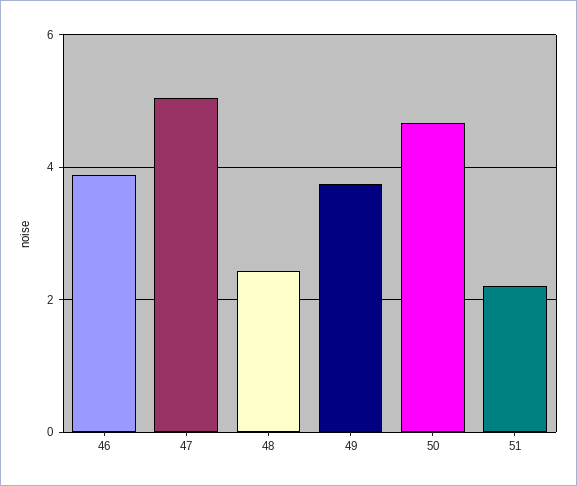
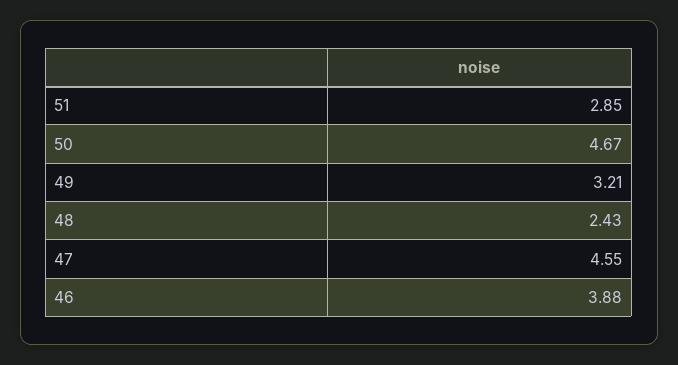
47: 5 -> 4.55
49: 3.8 -> 3.21
51: 2.2 -> 2.85

